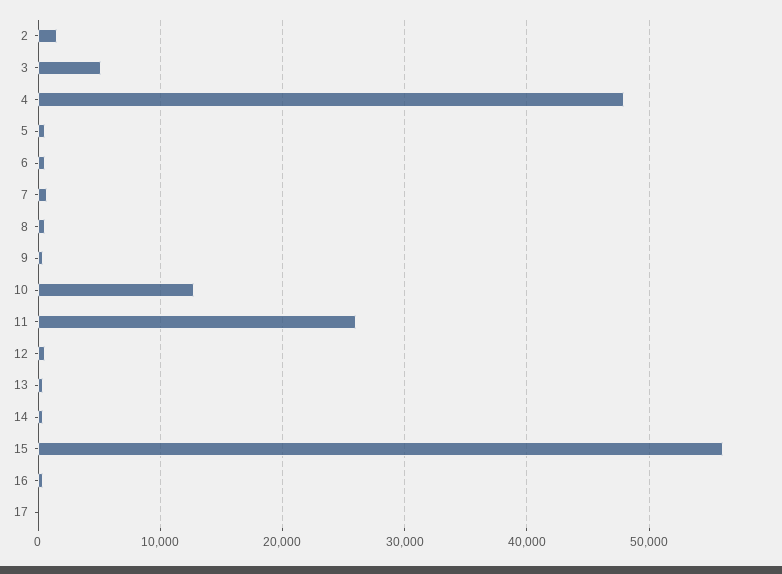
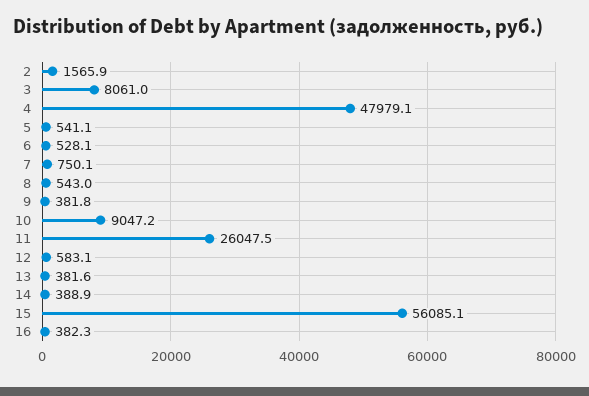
3: 5000 -> 8061
10: 13000 -> 9047.2
17: 0 -> none

